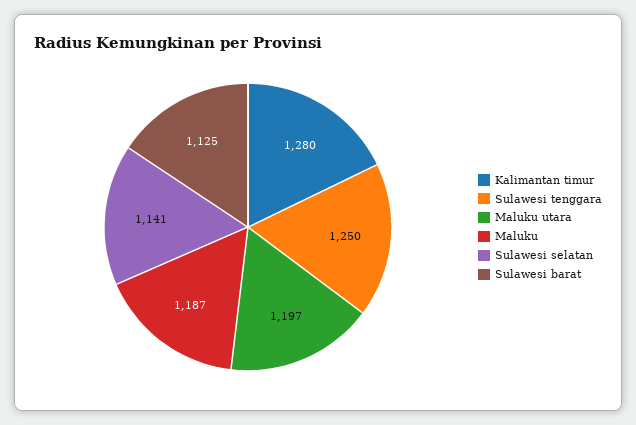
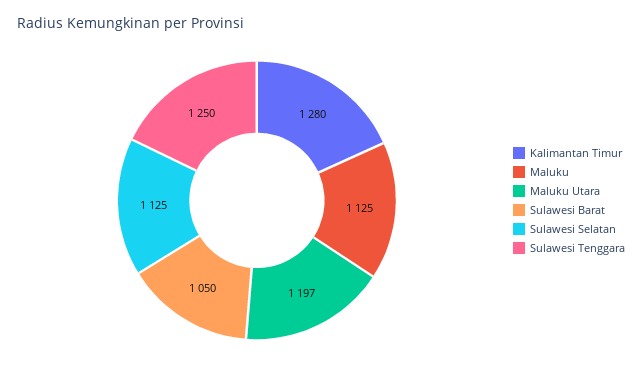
Maluku: 1187 -> 1125
Sulawesi selatan: 1141 -> 1125
Sulawesi barat: 1125 -> 1050

